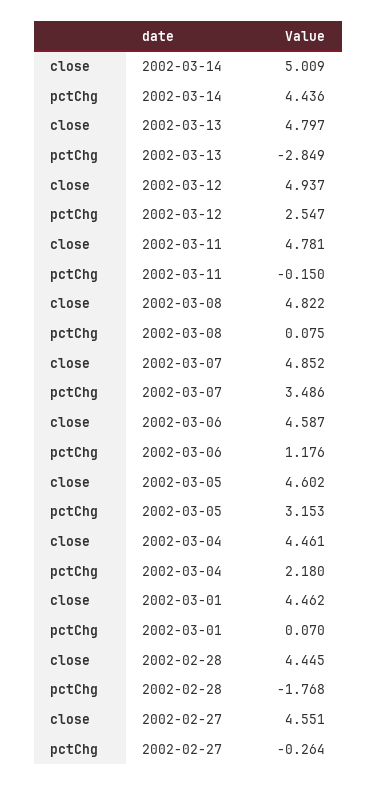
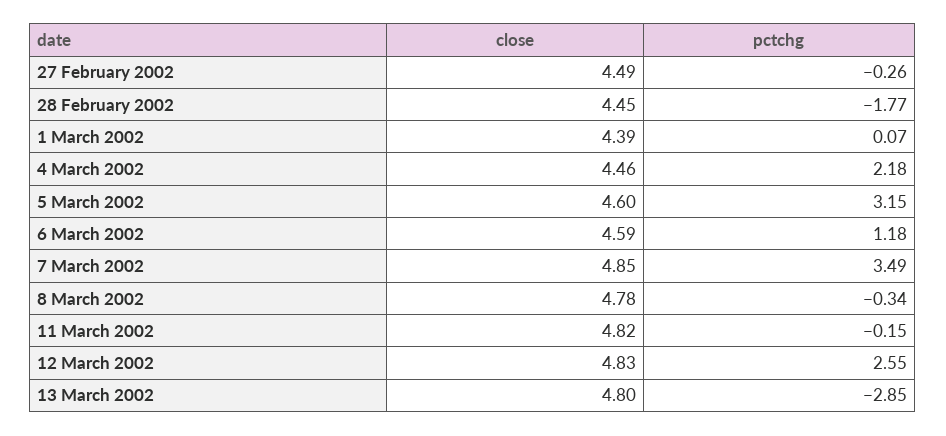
close, 2002-03-14: 5.009 -> none
pctChg, 2002-03-14: 4.436 -> none
close, 2002-03-12: 4.937 -> 4.83
close, 2002-03-11: 4.781 -> 4.82
close, 2002-03-08: 4.822 -> 4.78
pctChg, 2002-03-08: 0.075 -> -0.34
close, 2002-03-01: 4.462 -> 4.39
close, 2002-02-27: 4.551 -> 4.49

